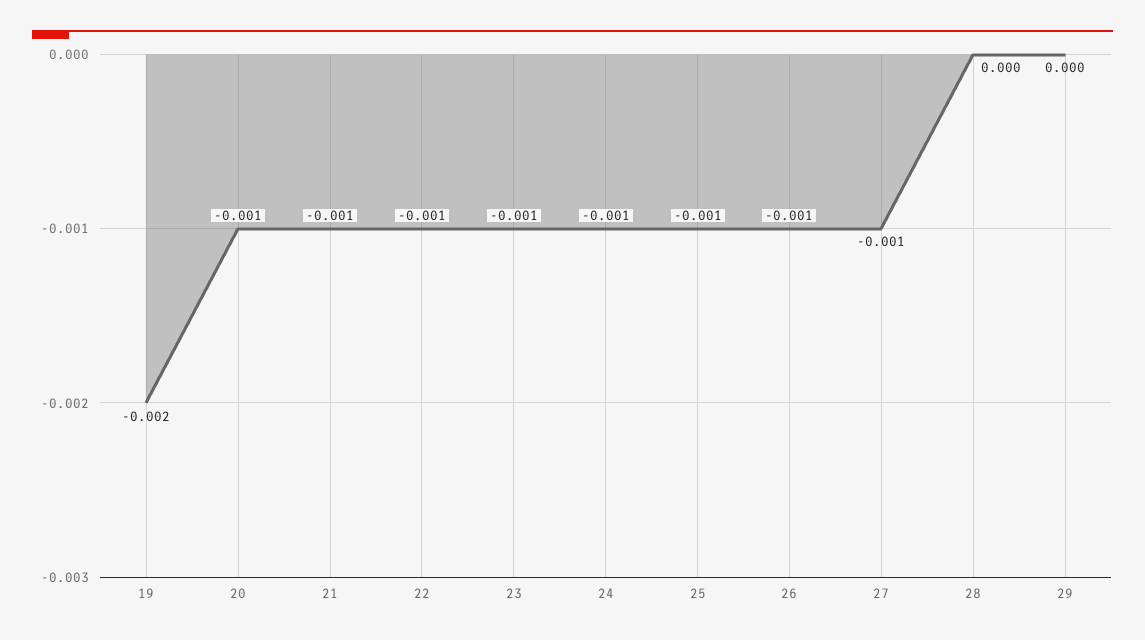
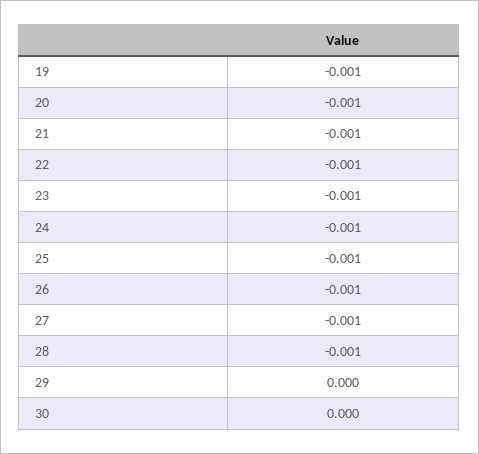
19: -0.002 -> -0.001
28: 0 -> -0.001
30: none -> 0

